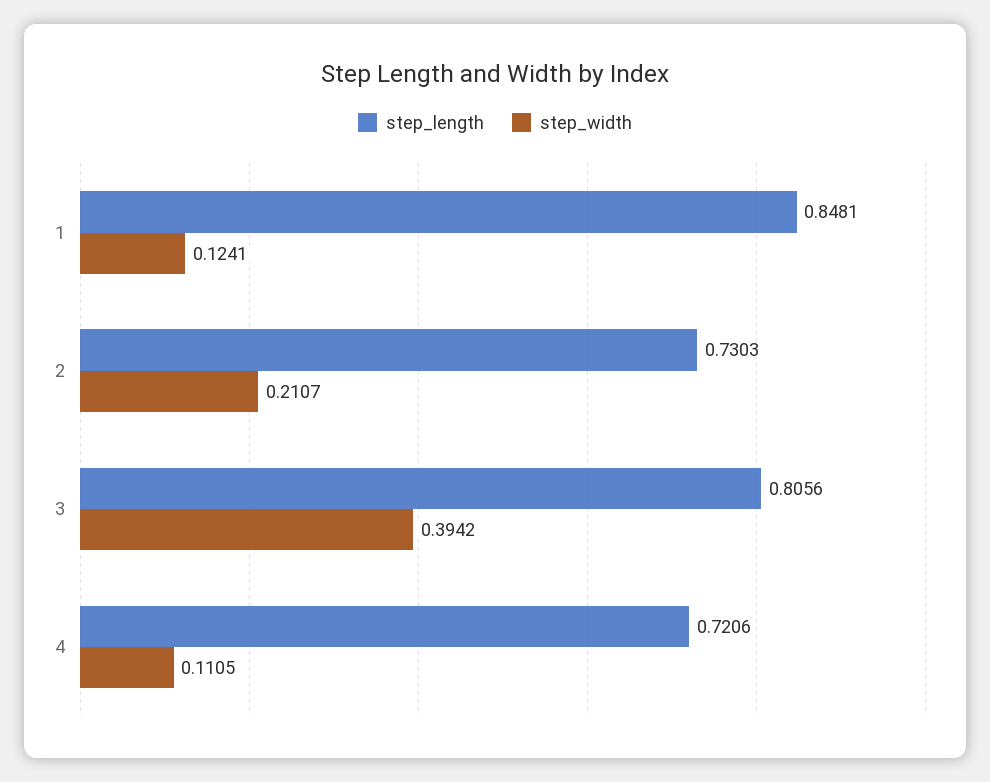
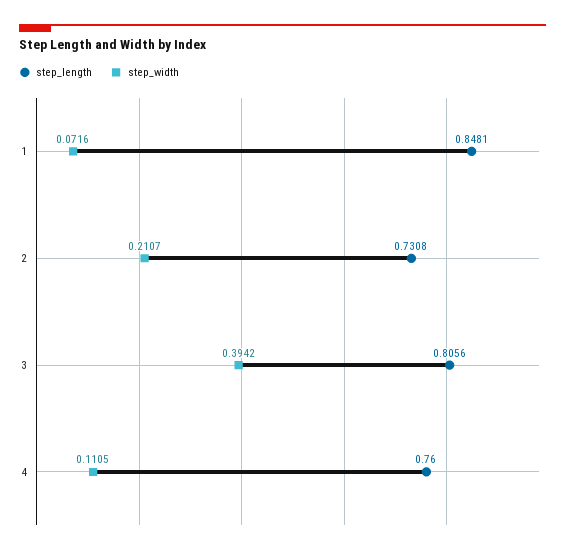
step_width, 1: 0.1241 -> 0.0716
step_length, 2: 0.7303 -> 0.7308
step_length, 4: 0.7206 -> 0.76

